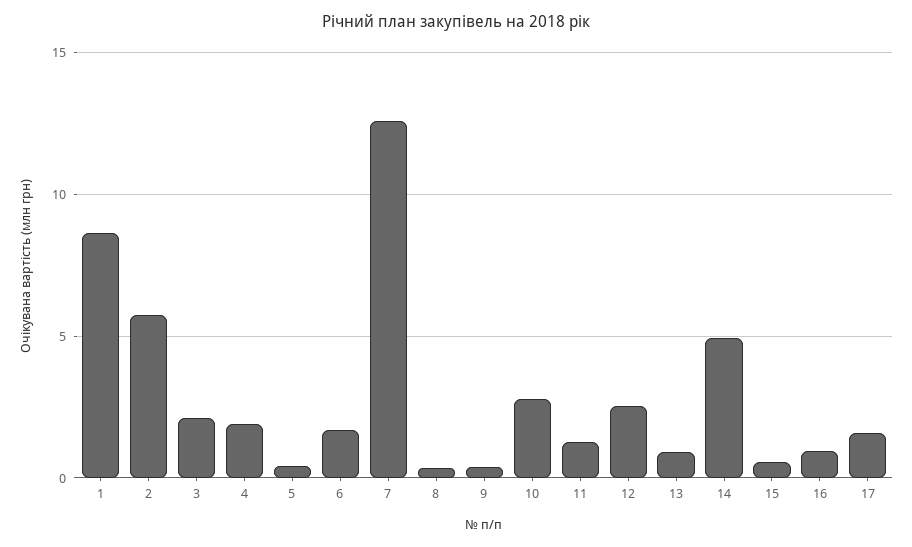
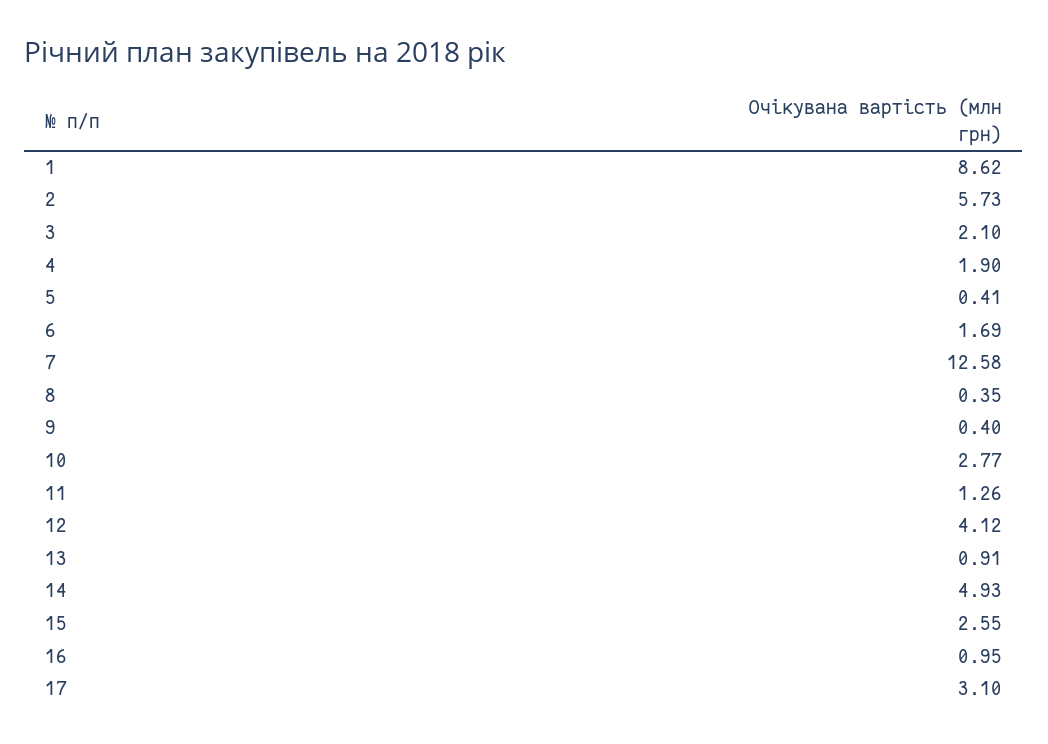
12: 2.5 -> 4.12
15: 0.5 -> 2.55
17: 1.5 -> 3.1

